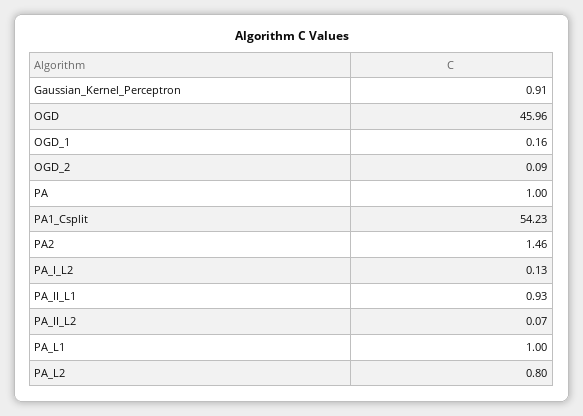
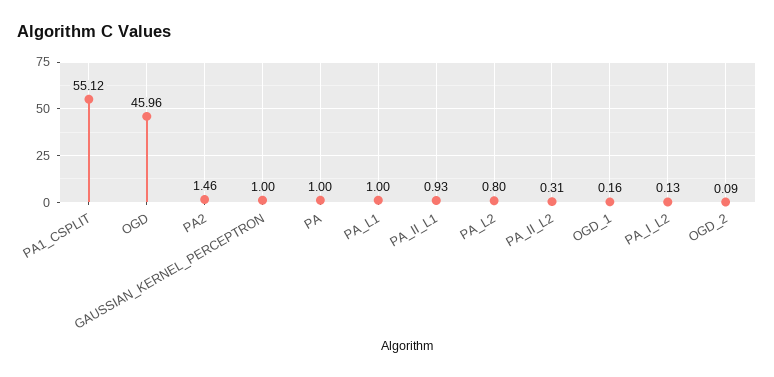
Gaussian_Kernel_Perceptron: 0.91 -> 1
PA1_Csplit: 54.23 -> 55.12
PA_II_L2: 0.07 -> 0.31

